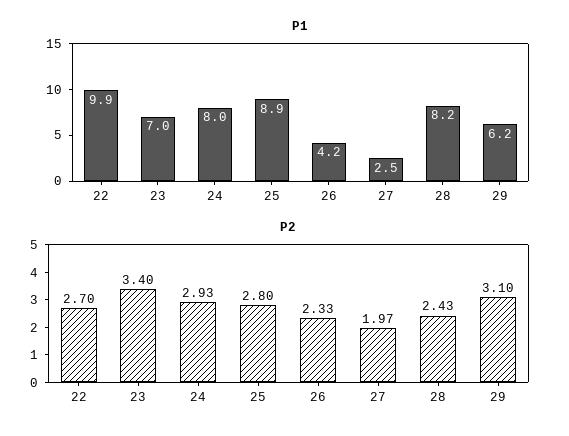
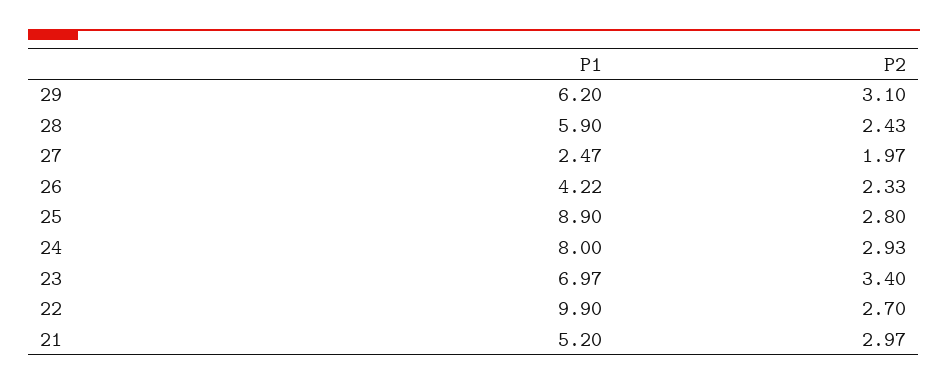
P1, 28: 8.2 -> 5.9
P1, 21: none -> 5.2
P2, 21: none -> 2.97

